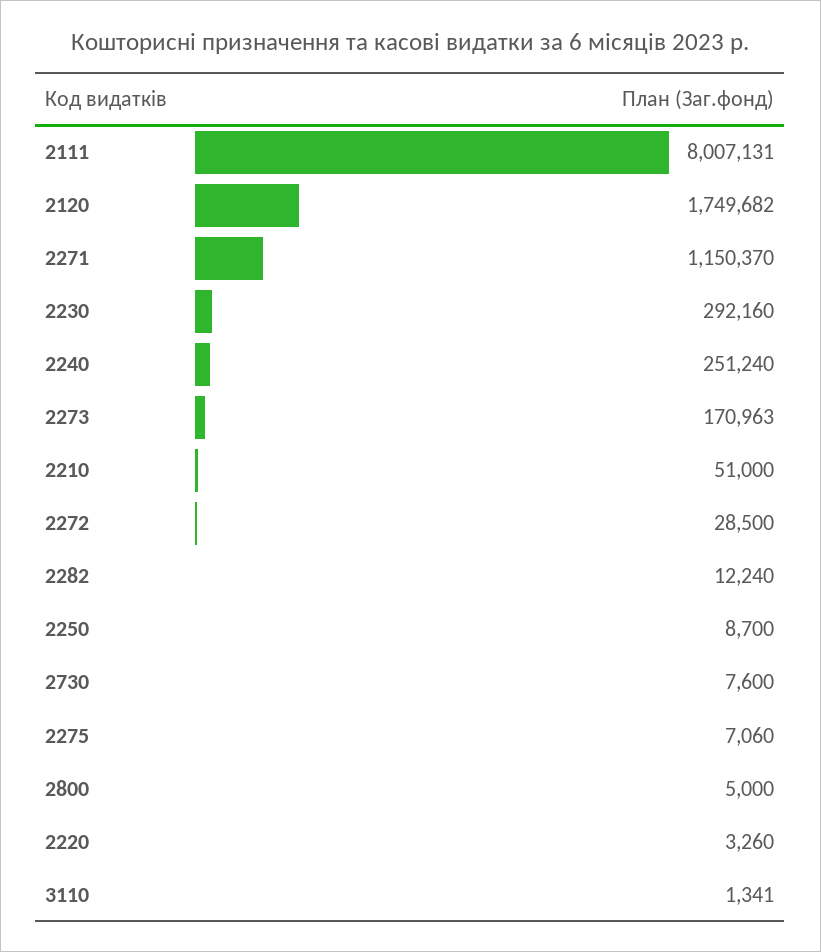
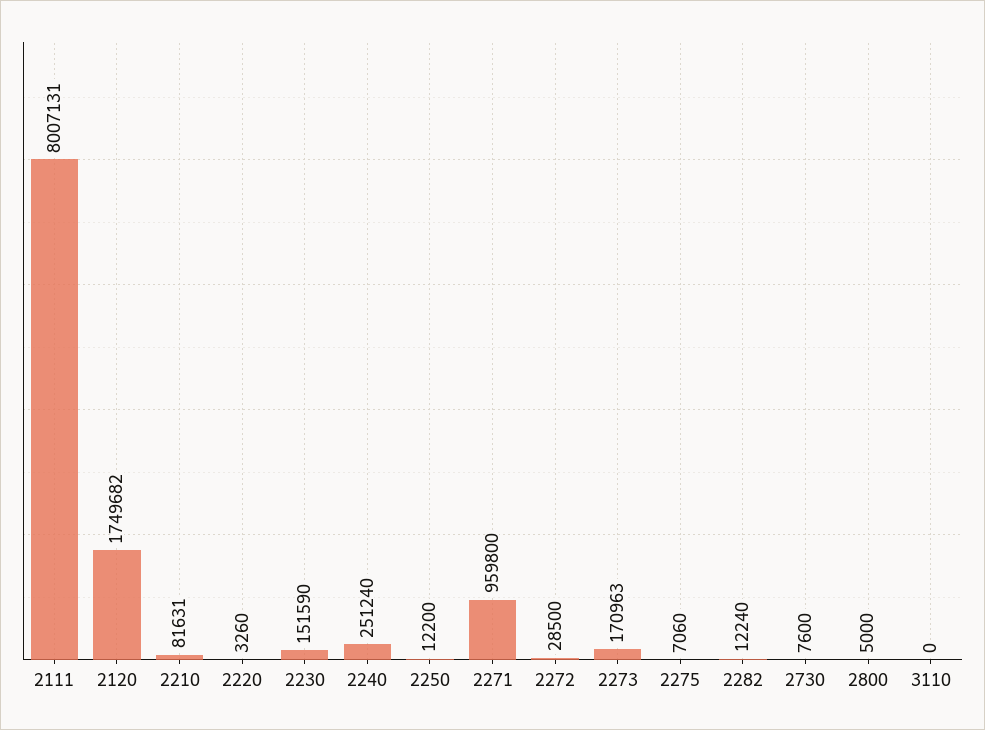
2271: 1150370 -> 959800
2230: 292160 -> 151590
2210: 51000 -> 81631
2250: 8700 -> 12200
3110: 1341 -> 0

